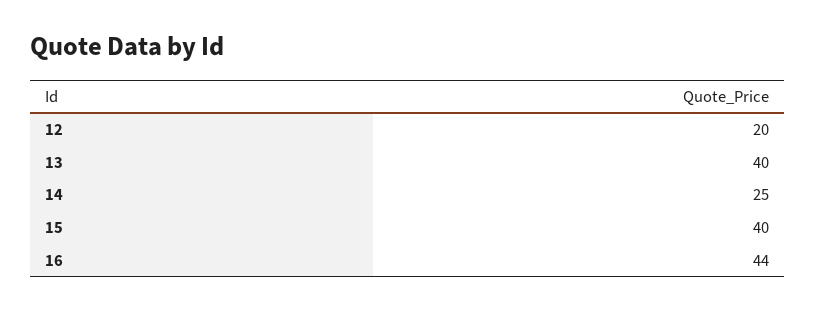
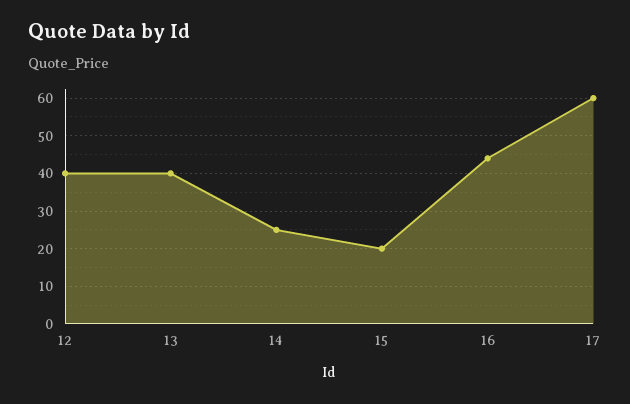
12: 20 -> 40
15: 40 -> 20
17: none -> 60

